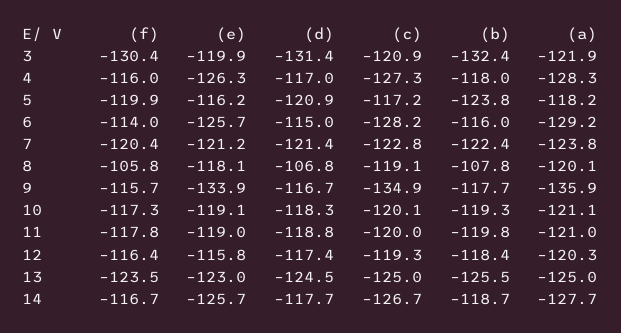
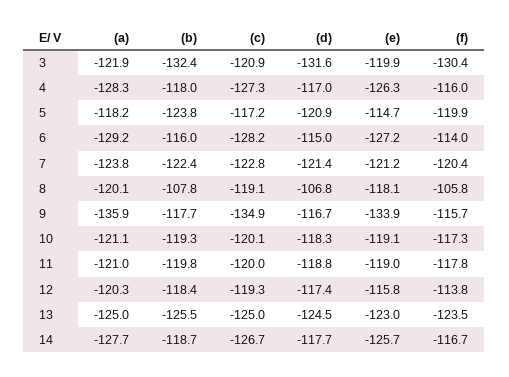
(d), 3: -131.4 -> -131.6
(e), 5: -116.2 -> -114.7
(e), 6: -125.7 -> -127.2
(f), 12: -116.4 -> -113.8

